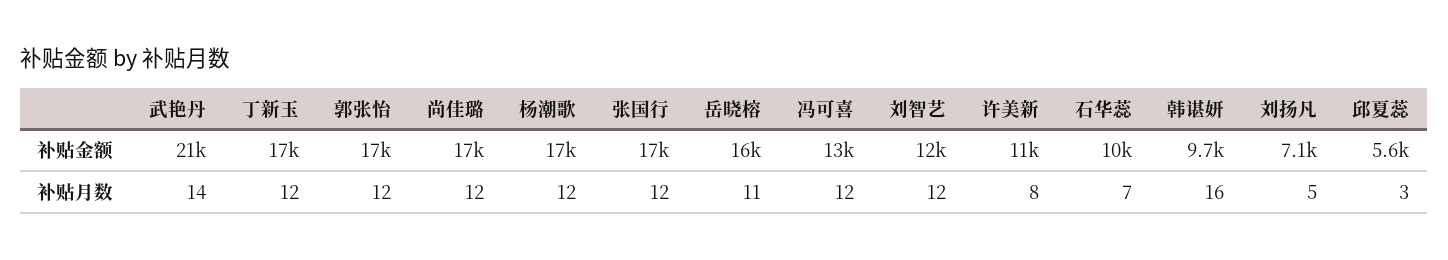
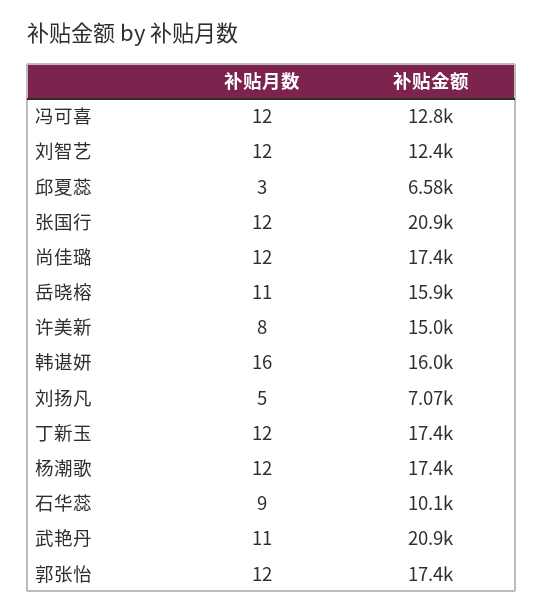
张国行, 补贴金额: 17000 -> 20900
许美新, 补贴金额: 11000 -> 15000
韩谌妍, 补贴金额: 9700 -> 16000
邱夏蕊, 补贴金额: 5600 -> 6580
武艳丹, 补贴月数: 14 -> 11
石华蕊, 补贴月数: 7 -> 9

